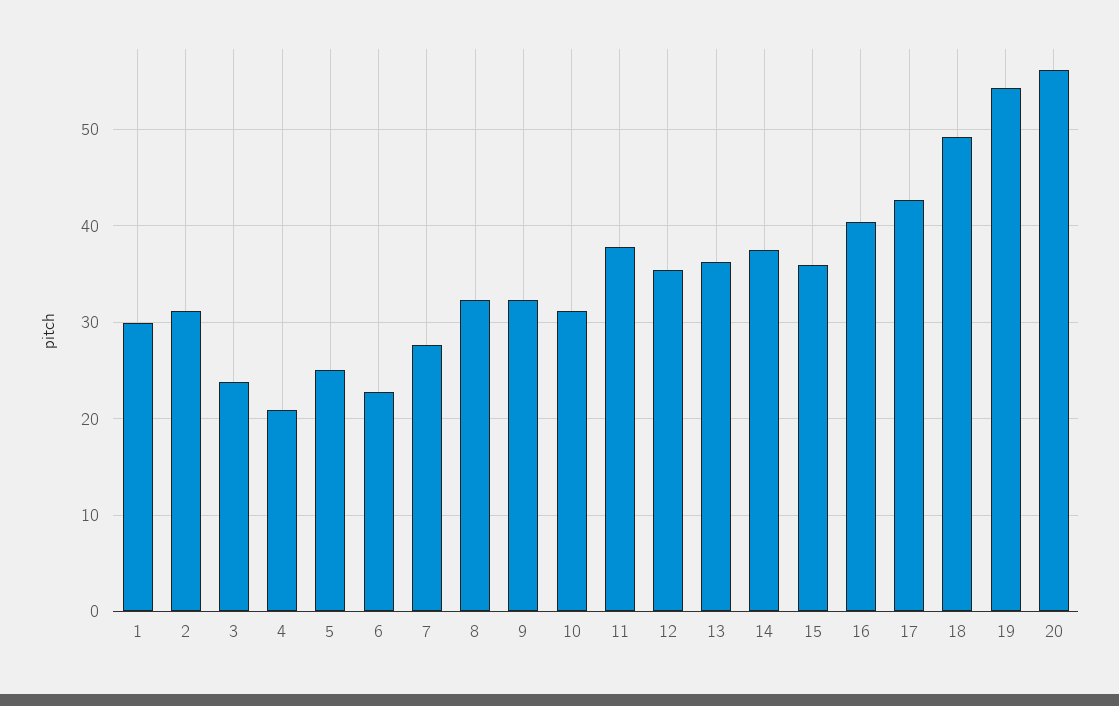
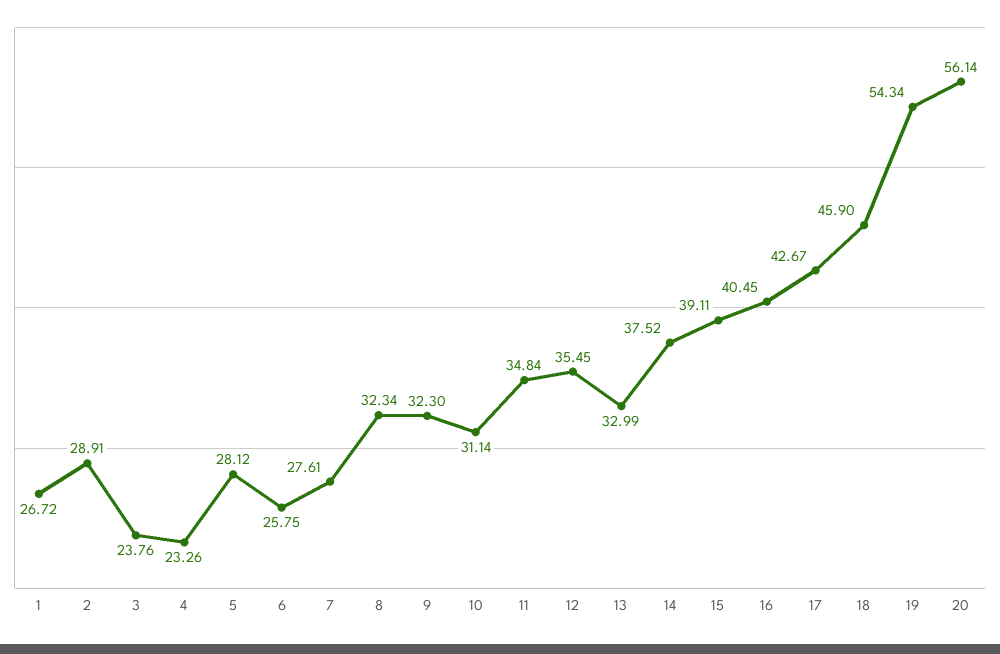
1: 30 -> 26.72
2: 31 -> 28.91
4: 21 -> 23.26
5: 25 -> 28.12
6: 23 -> 25.75
11: 38 -> 34.84
13: 36 -> 32.99
15: 36 -> 39.11
18: 49 -> 45.9

